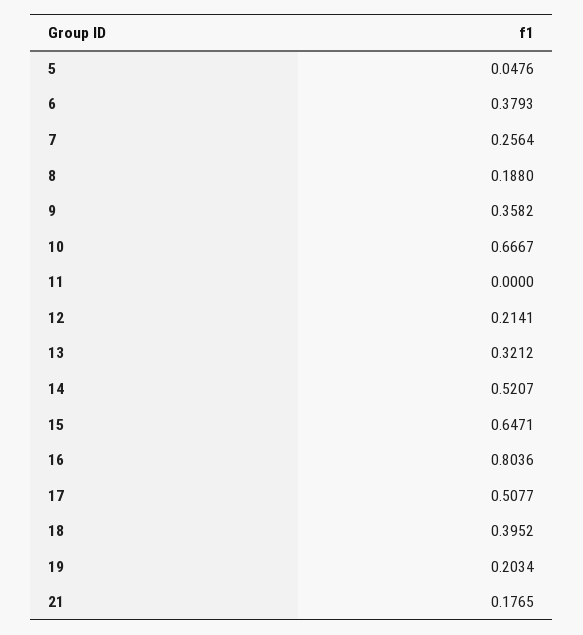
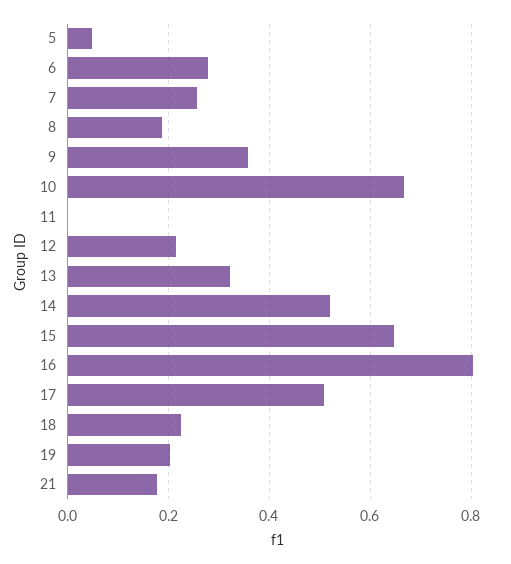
6: 0.3793 -> 0.28
18: 0.3952 -> 0.22

